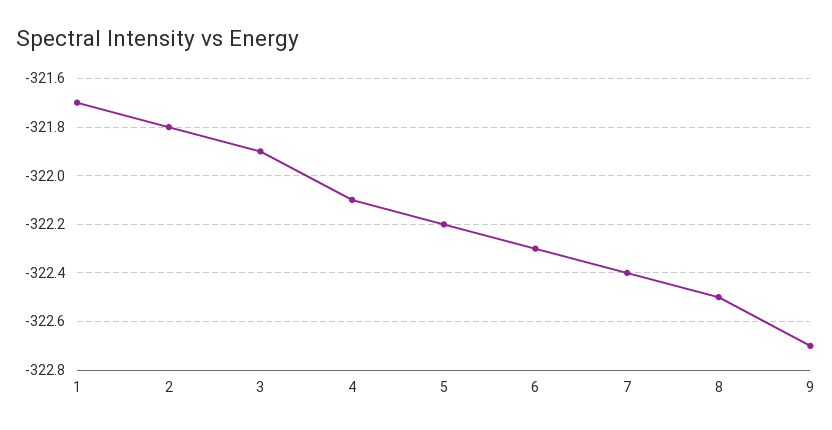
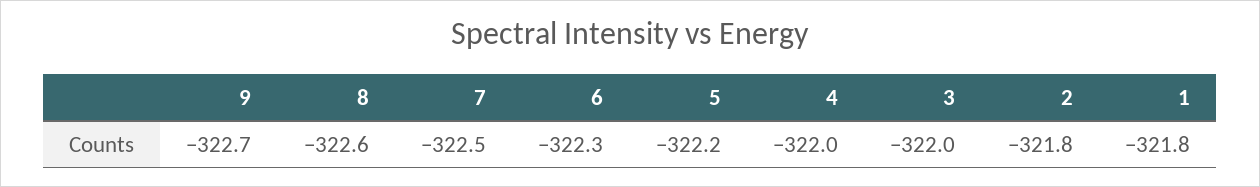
1: -321.7 -> -321.8
3: -321.9 -> -322
4: -322.1 -> -322
7: -322.4 -> -322.5
8: -322.5 -> -322.6

